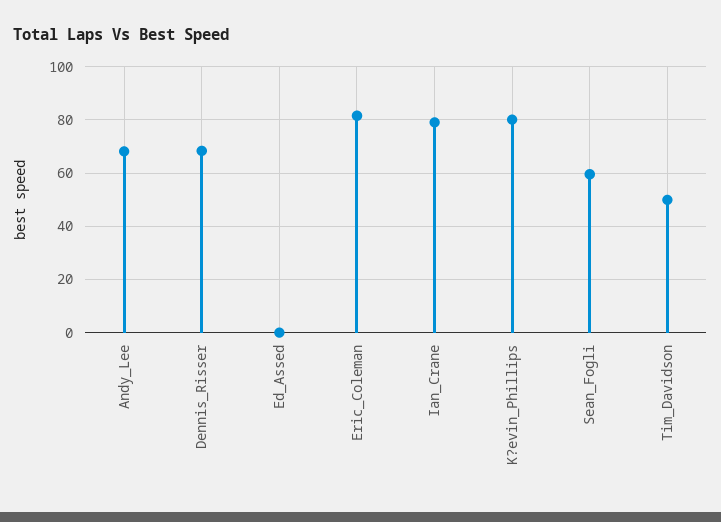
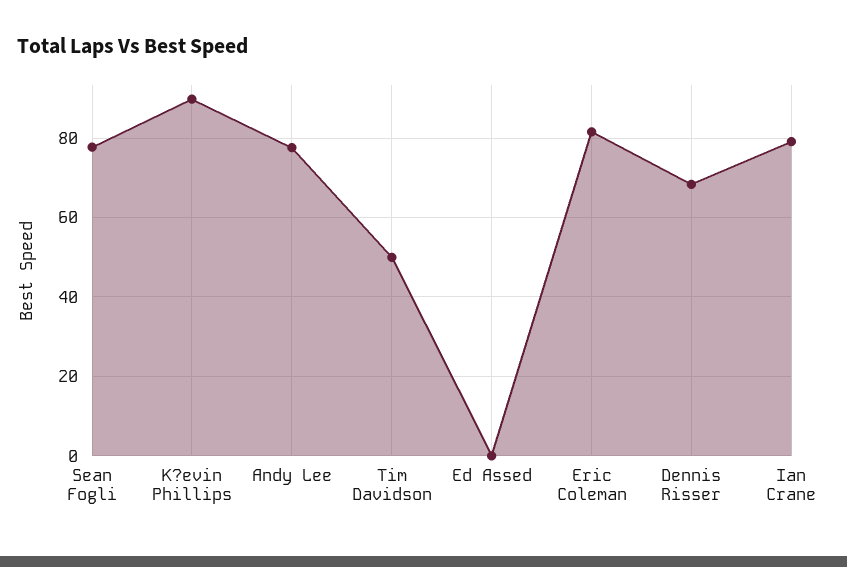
Andy_Lee: 67.5 -> 78
K?evin_Phillips: 80 -> 90
Sean_Fogli: 60 -> 78

